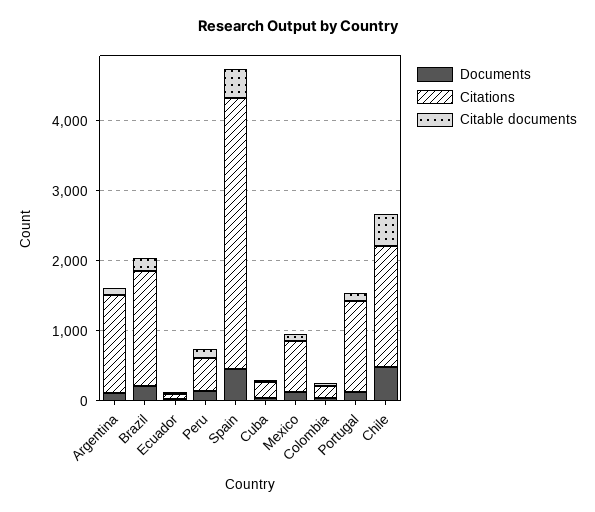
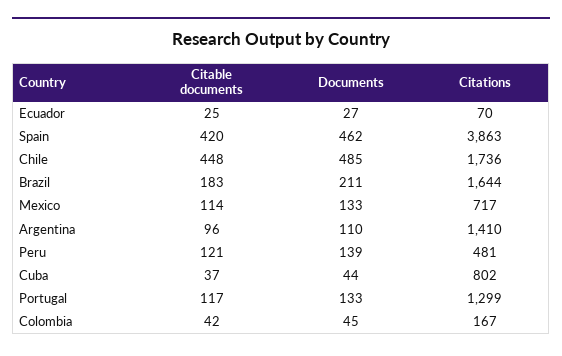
Citations, Cuba: 200 -> 802

